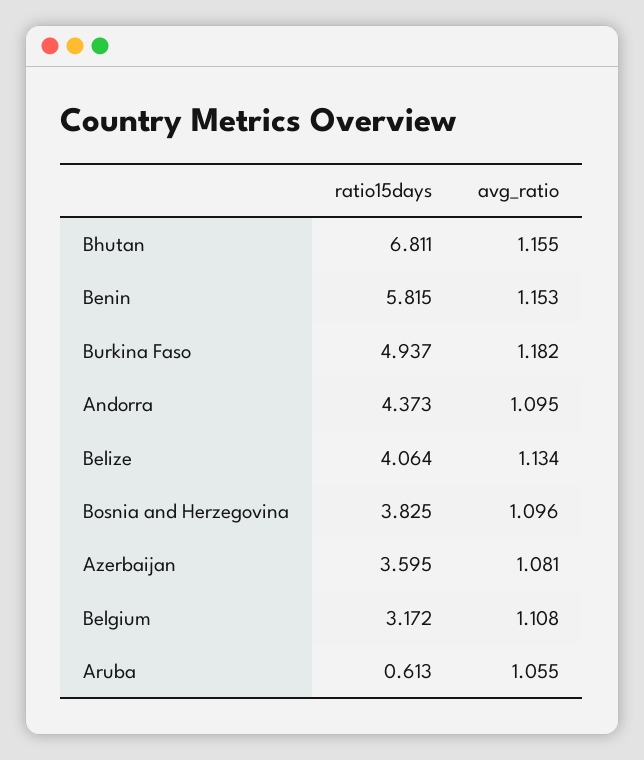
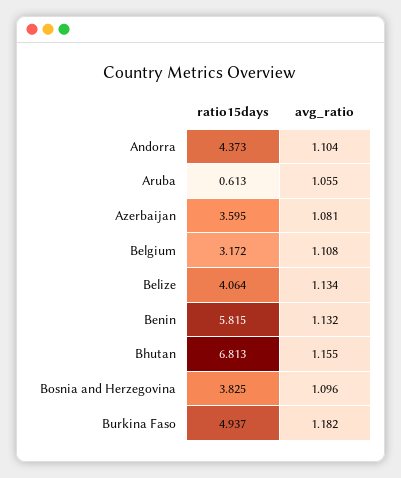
ratio15days, Bhutan: 6.811 -> 6.813
avg_ratio, Benin: 1.153 -> 1.132
avg_ratio, Andorra: 1.095 -> 1.104

